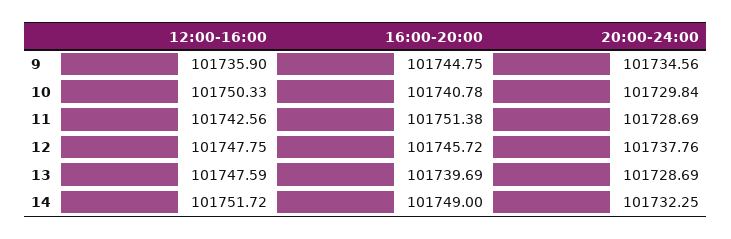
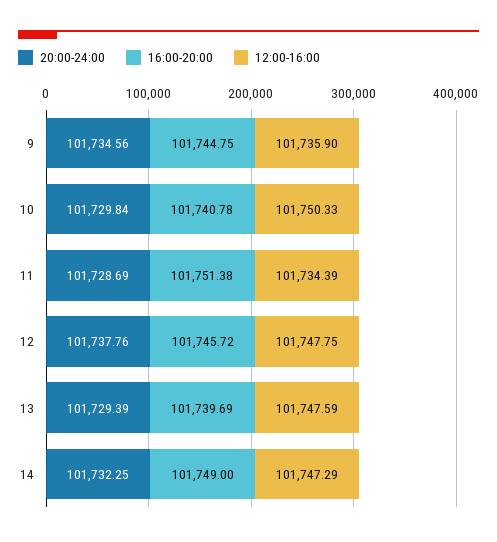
12:00-16:00, 11: 101742.56 -> 101734.39
20:00-24:00, 13: 101728.69 -> 101729.39
12:00-16:00, 14: 101751.72 -> 101747.29

